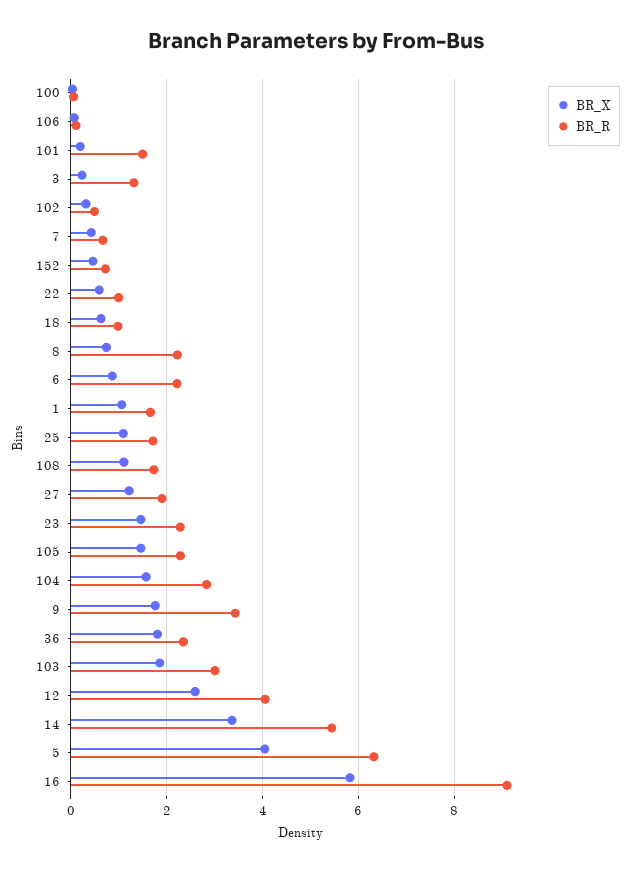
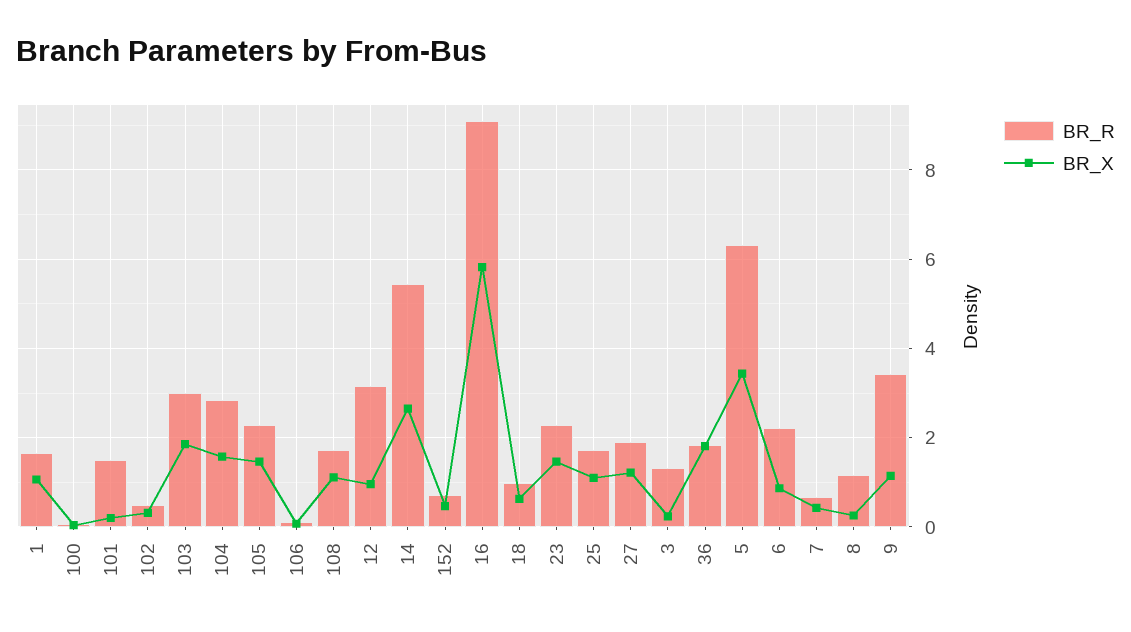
BR_X, 22: 0.6 -> none
BR_R, 22: 1 -> none
BR_X, 8: 0.8 -> 0.2
BR_R, 8: 2.2 -> 1.2
BR_X, 9: 1.8 -> 1.2
BR_R, 36: 2.4 -> 1.8
BR_X, 12: 2.6 -> 1
BR_R, 12: 4 -> 3.2
BR_X, 14: 3.4 -> 2.6
BR_X, 5: 4 -> 3.4

